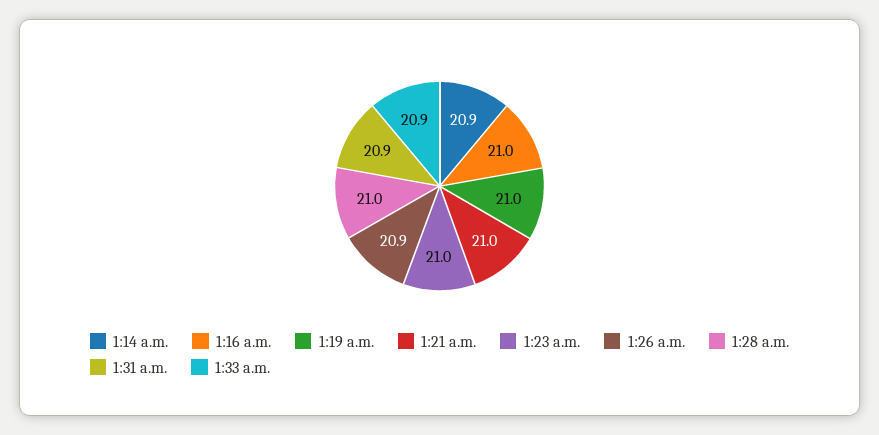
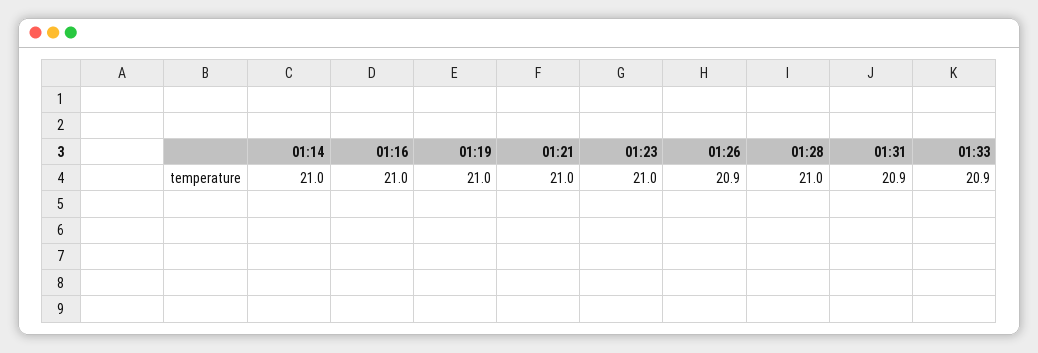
1:14 a.m.: 20.9 -> 21

